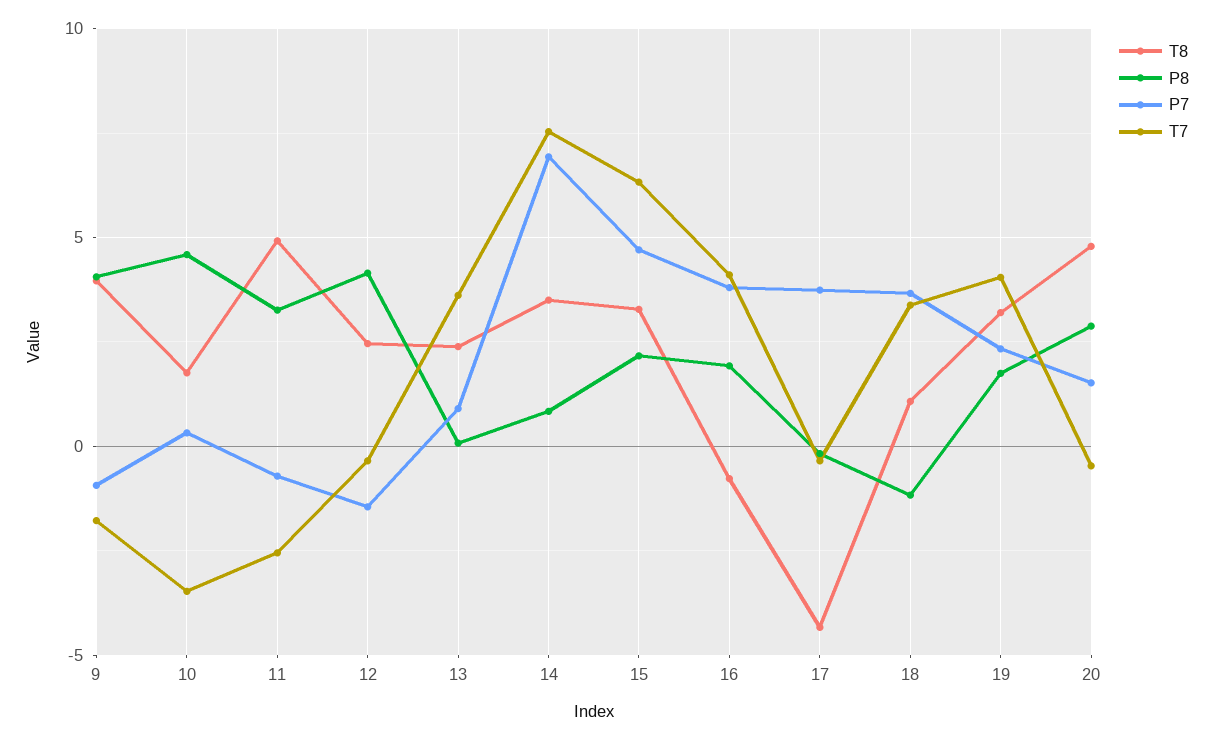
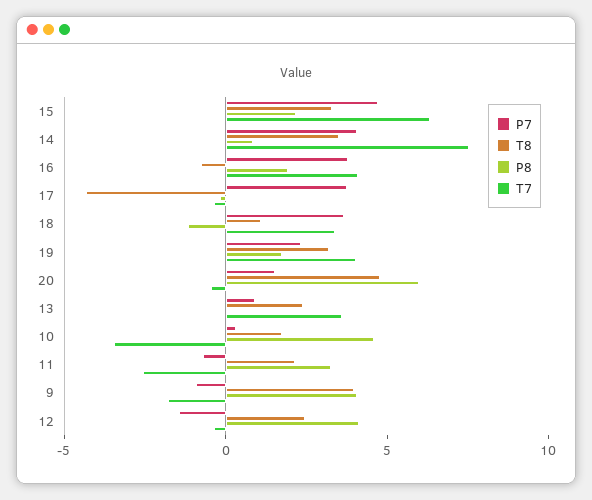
T8, 11: 5 -> 2
P7, 14: 7 -> 4
P8, 20: 3 -> 6

